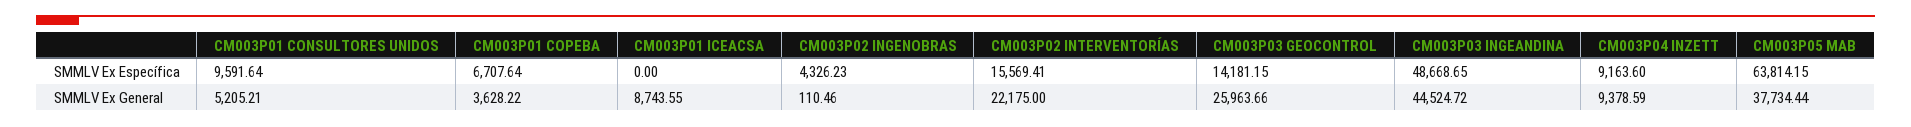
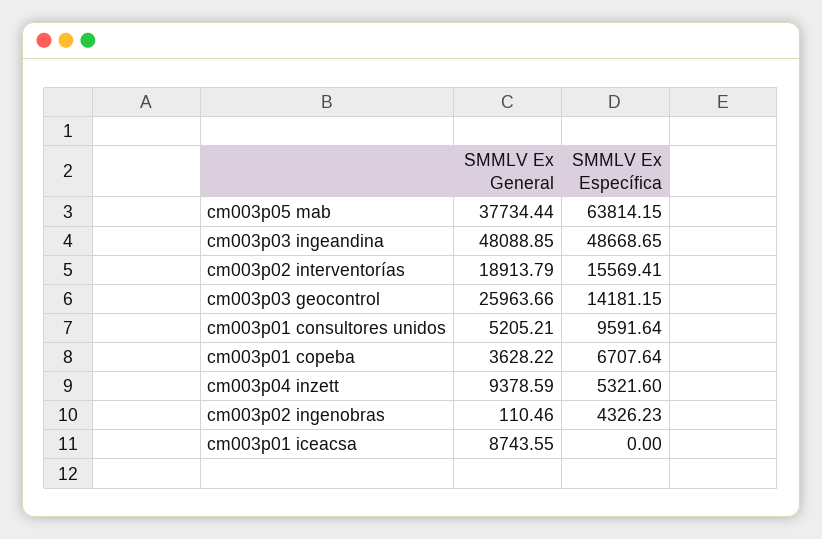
CM003P04 INZETT, SMMLV Ex Específica: 9163.6 -> 5321.6
CM003P02 INTERVENTORÍAS, SMMLV Ex General: 22175 -> 18913.79
CM003P03 INGEANDINA, SMMLV Ex General: 44524.72 -> 48088.85

